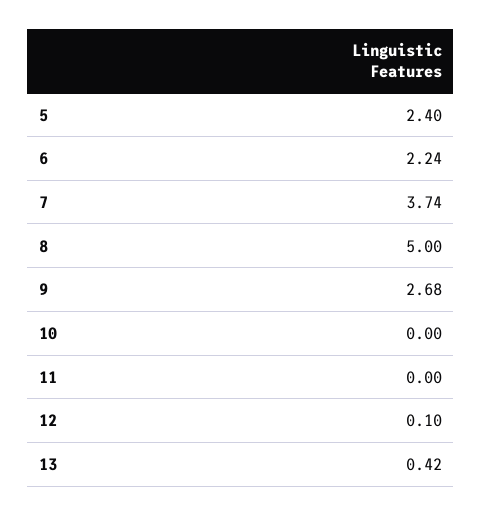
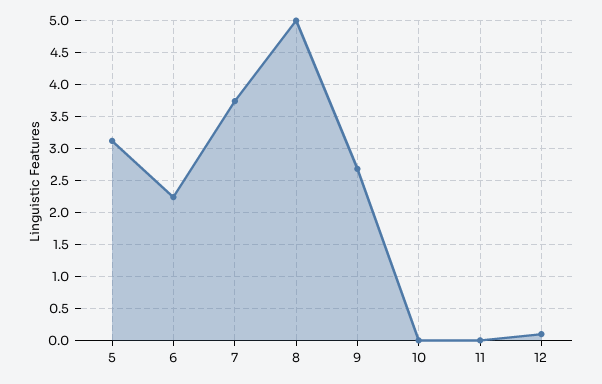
5: 2.4 -> 3.1
13: 0.42 -> none

